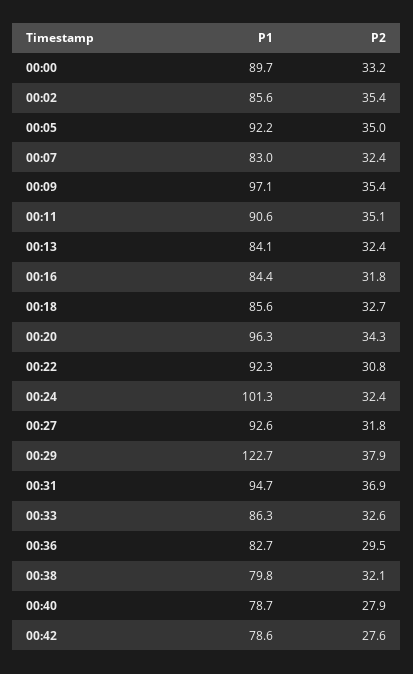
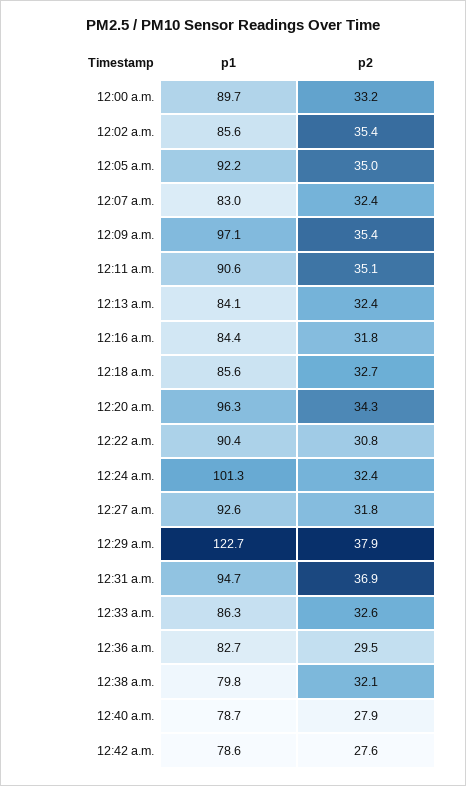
P1, 00:22: 92.3 -> 90.4

